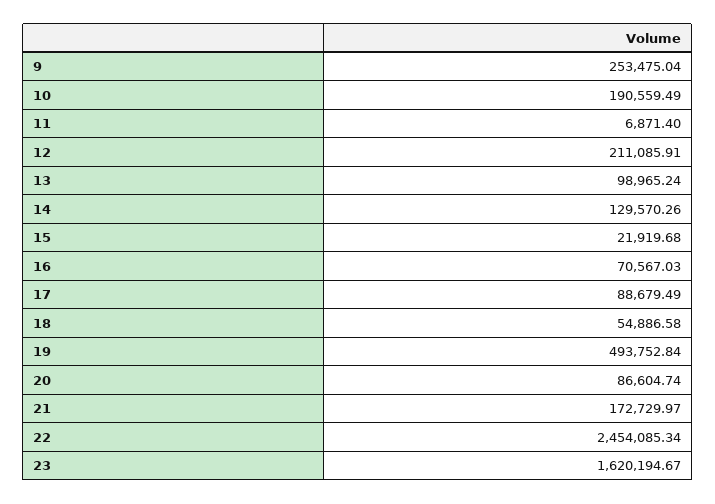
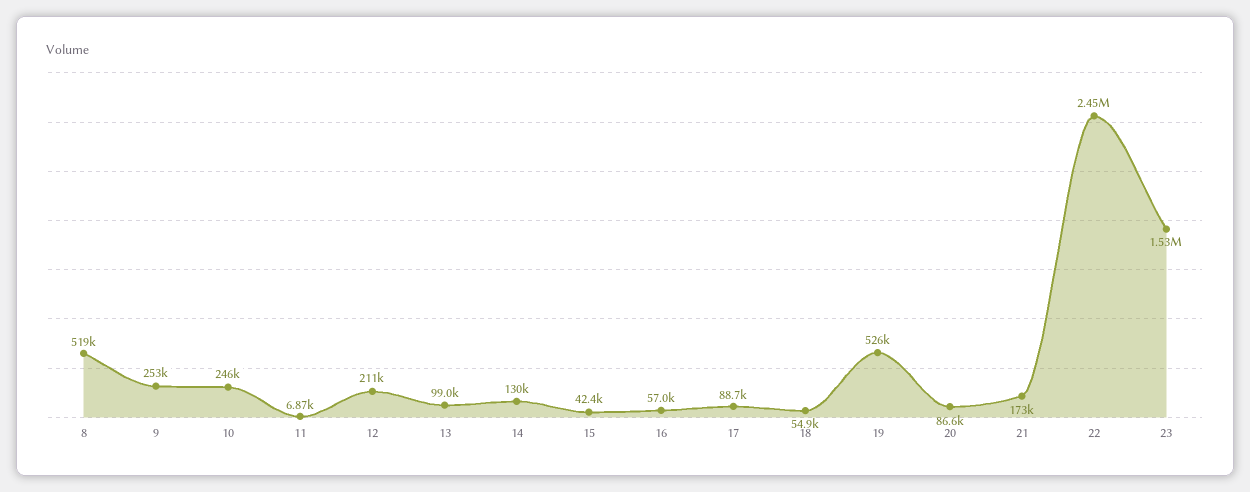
10: 190559.49 -> 246000
15: 21919.68 -> 42400
16: 70567.03 -> 57000
19: 493752.84 -> 526000
23: 1620194.67 -> 1530000
8: none -> 519000

